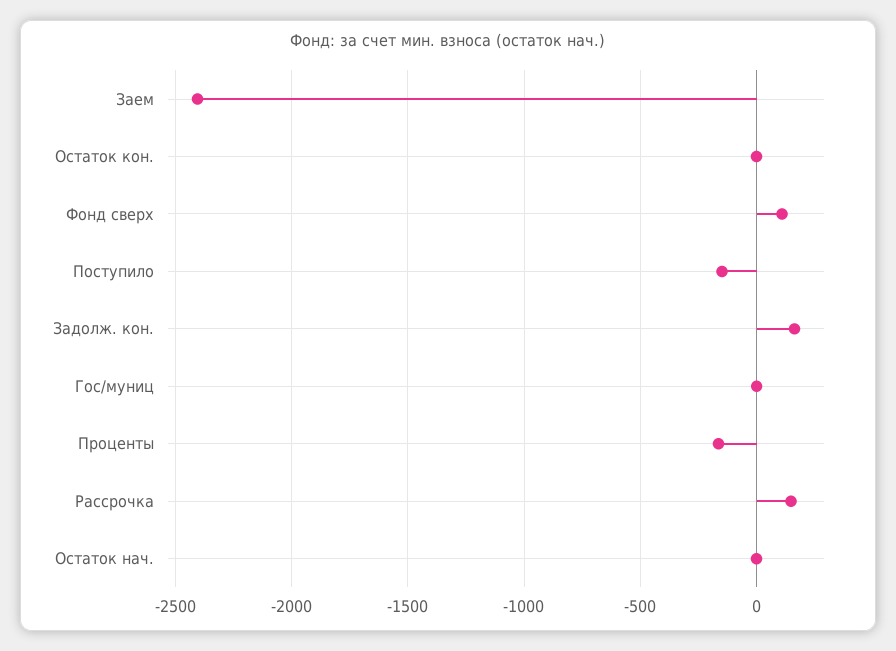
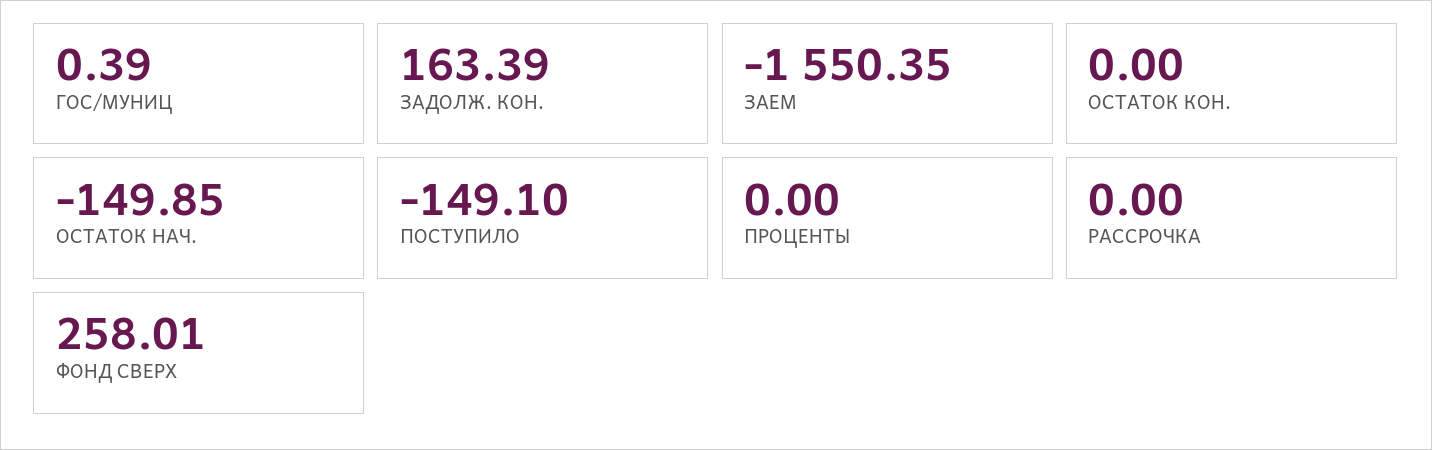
Заем: -2400 -> -1550.35
Фонд сверх: 100 -> 258.01
Проценты: -150 -> 0
Рассрочка: 150 -> 0
Остаток нач.: 0 -> -149.85

